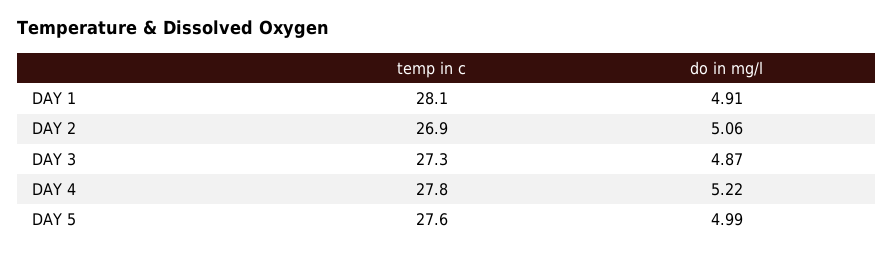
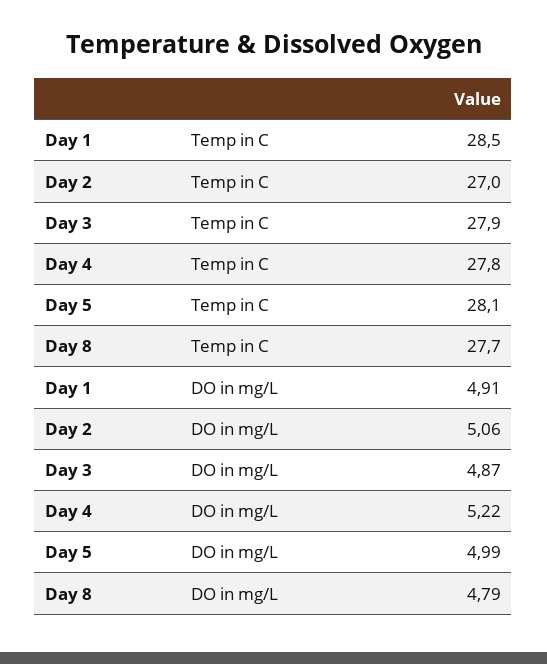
temp in c, DAY 1: 28.1 -> 28.5
temp in c, DAY 2: 26.9 -> 27
temp in c, DAY 3: 27.3 -> 27.9
temp in c, DAY 5: 27.6 -> 28.1
temp in c, Day 8: none -> 27.7
do in mg/l, Day 8: none -> 4.79

